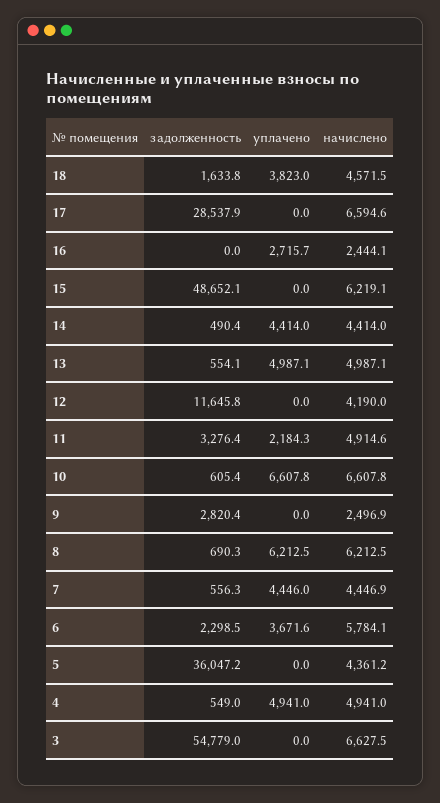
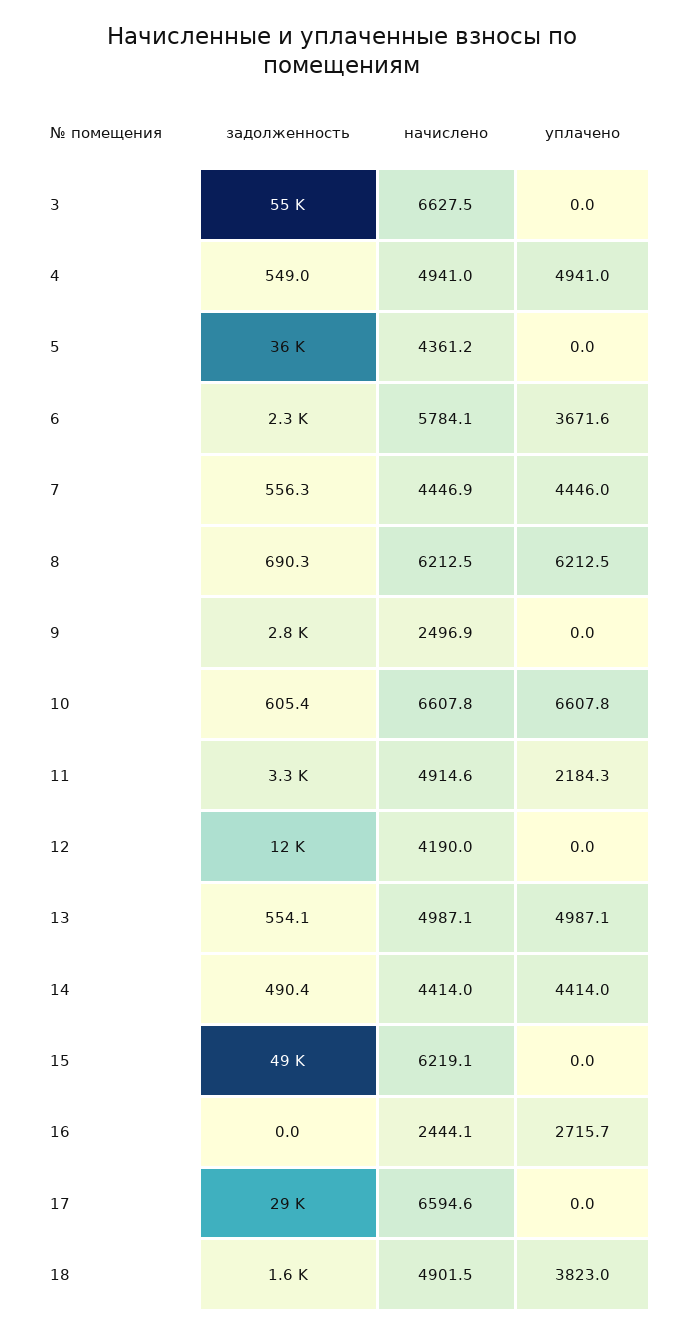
начислено, 18: 4571.5 -> 4901.5

